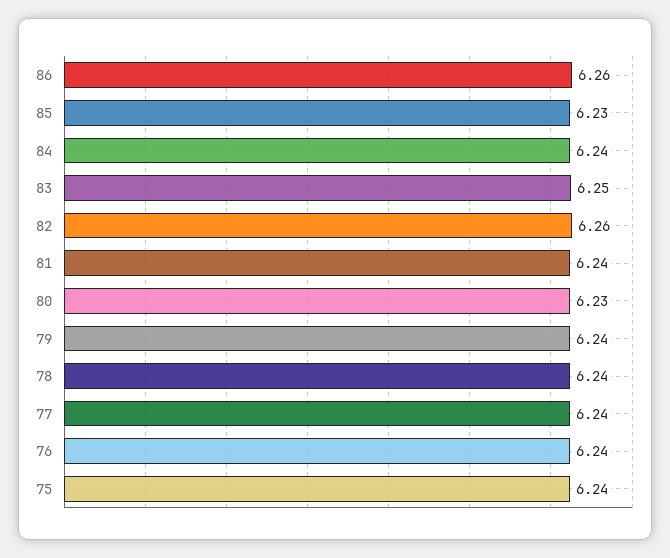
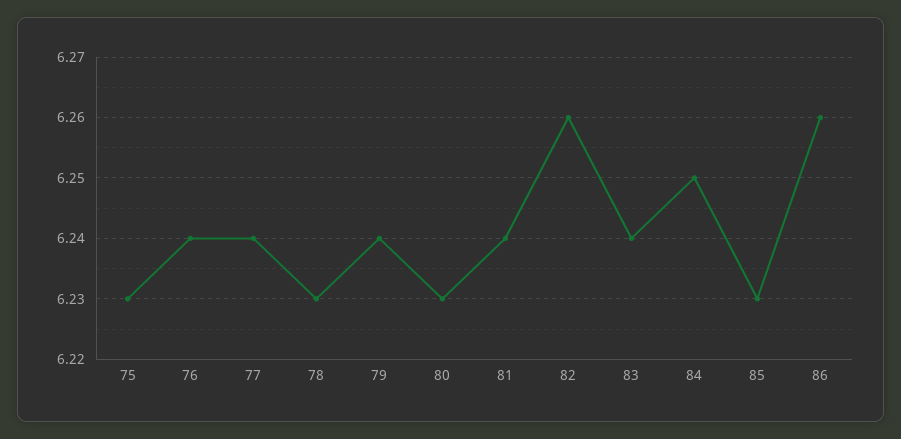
84: 6.24 -> 6.25
83: 6.25 -> 6.24
78: 6.24 -> 6.23
75: 6.24 -> 6.23

